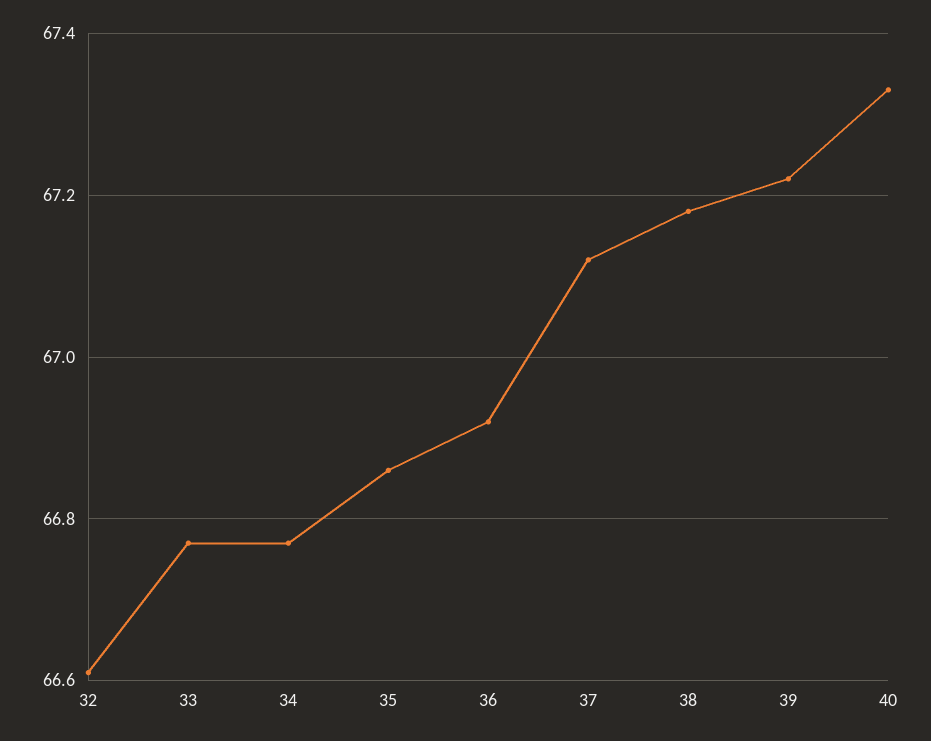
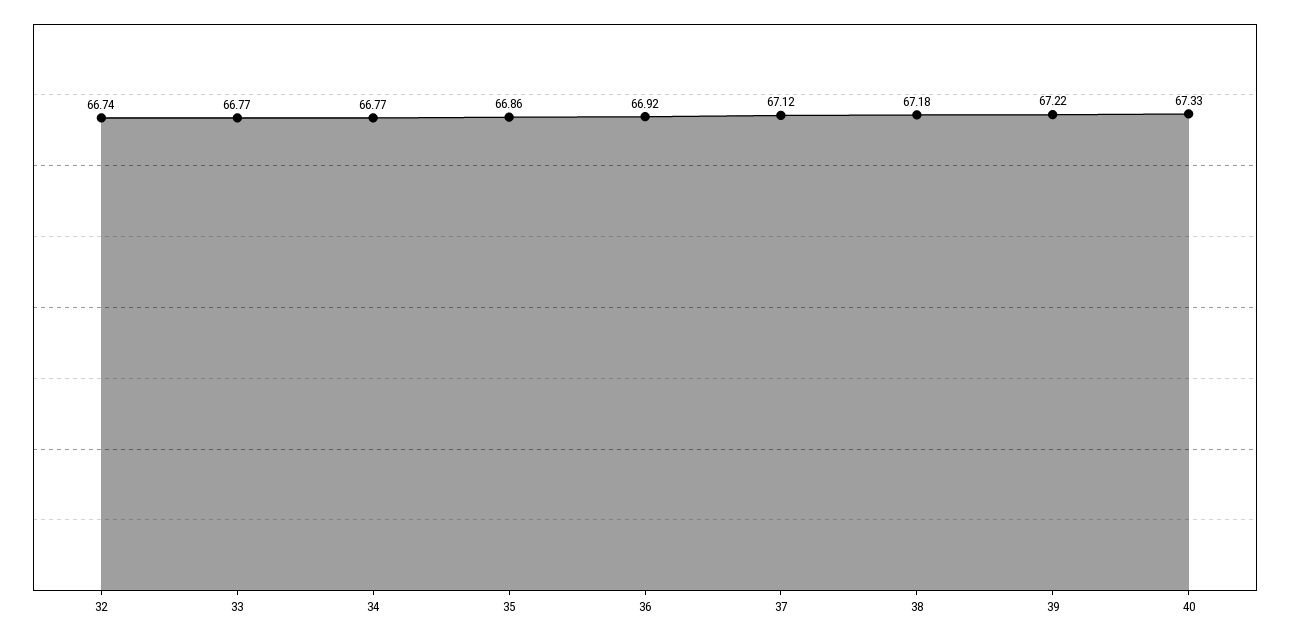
32: 66.6 -> 66.74

